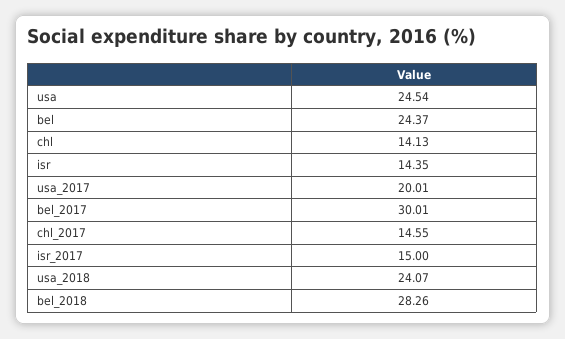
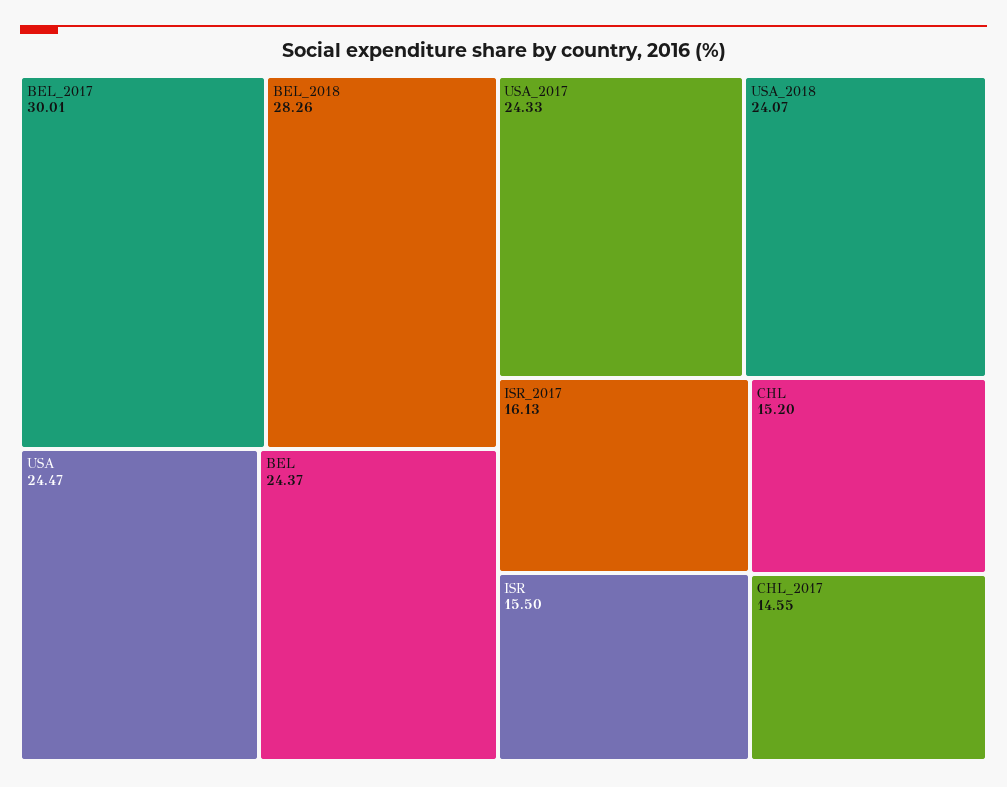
usa: 24.54 -> 24.47
chl: 14.13 -> 15.2
isr: 14.35 -> 15.5
usa_2017: 20.01 -> 24.33
isr_2017: 15 -> 16.13

